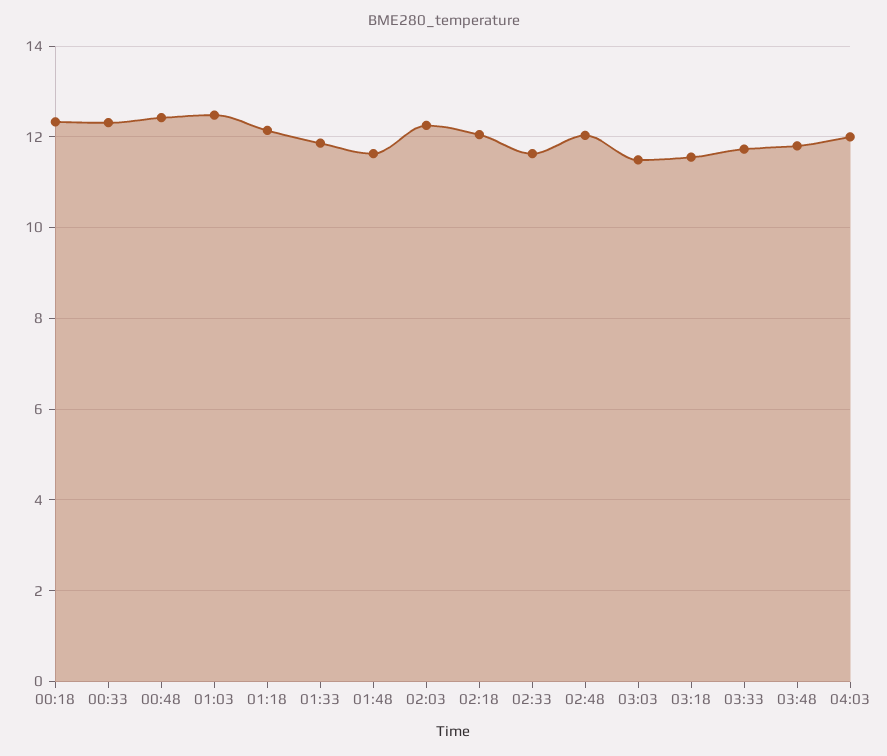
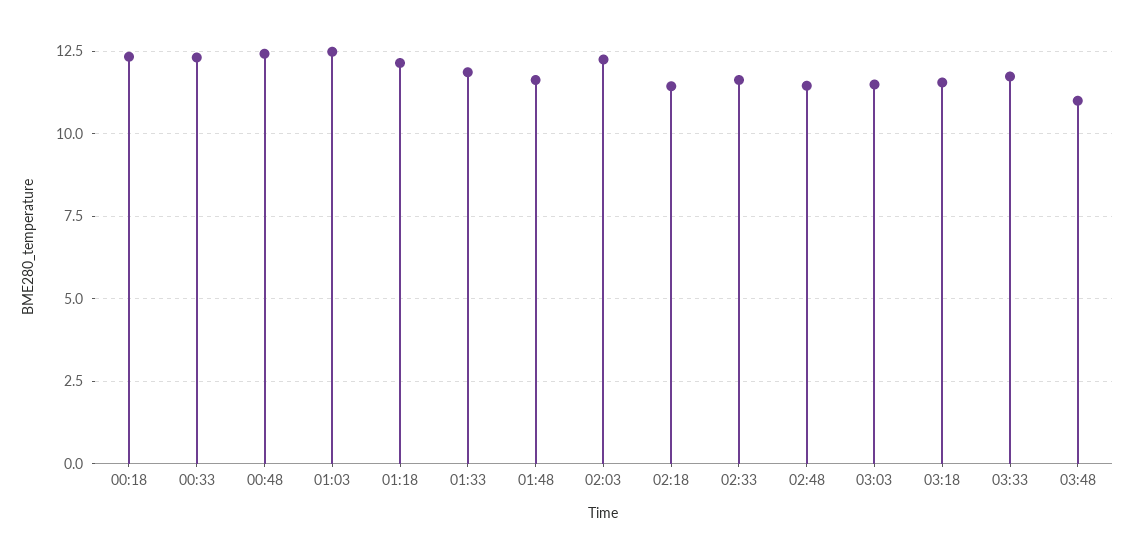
02:18: 12 -> 11.5
02:48: 12 -> 11.5
03:48: 11.8 -> 11
04:03: 12 -> none

